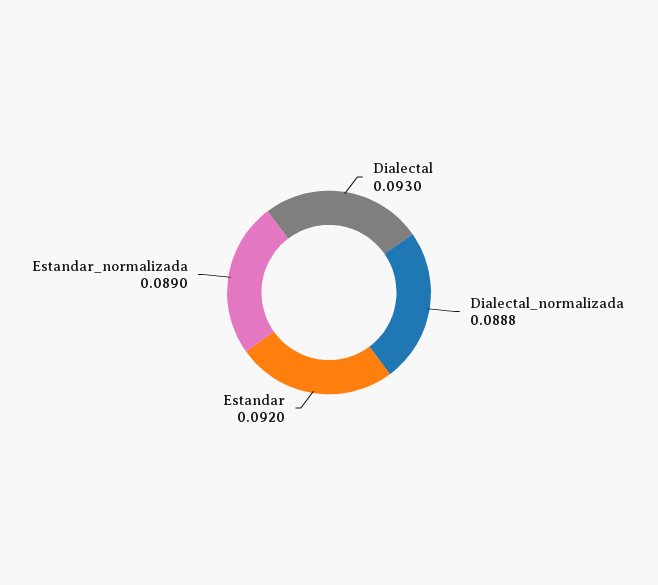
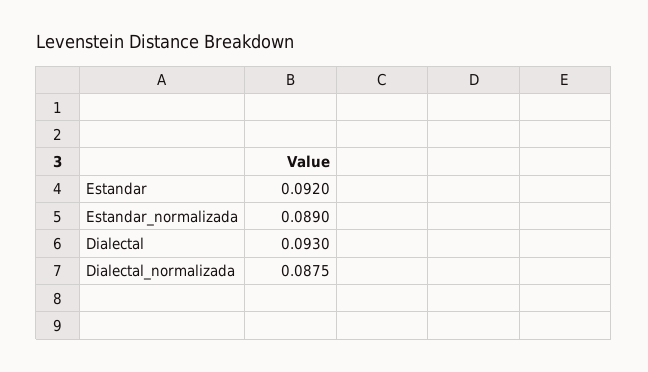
Dialectal_normalizada: 0.0888 -> 0.0875

